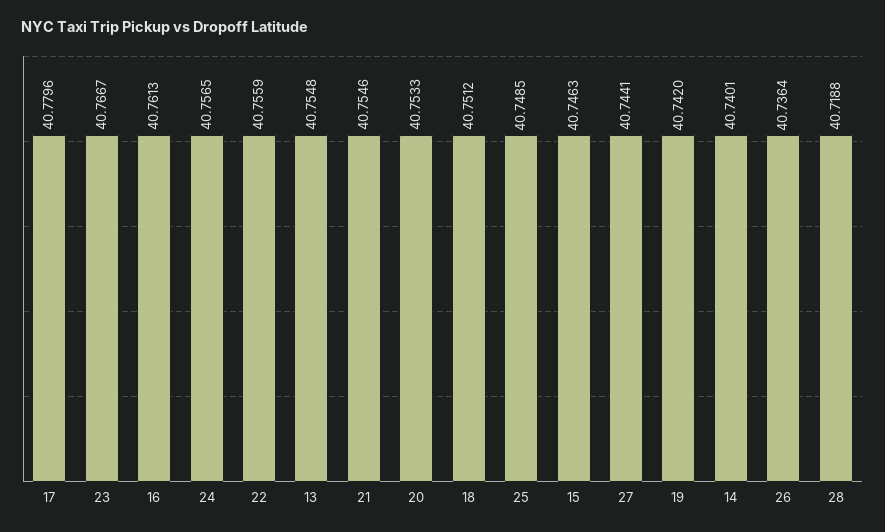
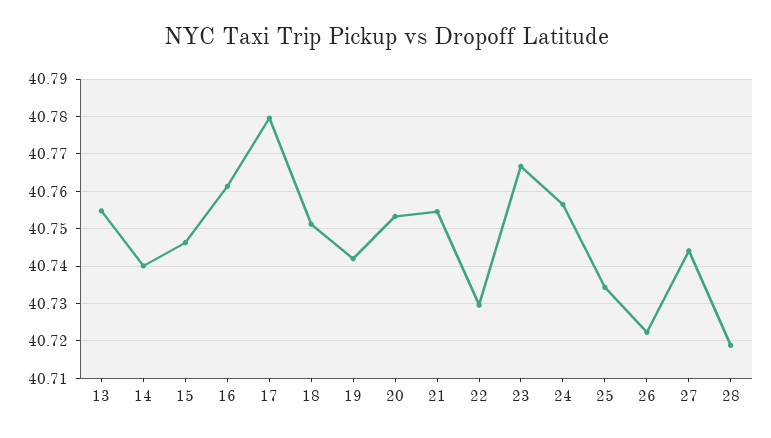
22: 40.7559 -> 40.73
25: 40.7485 -> 40.734
26: 40.7364 -> 40.722

